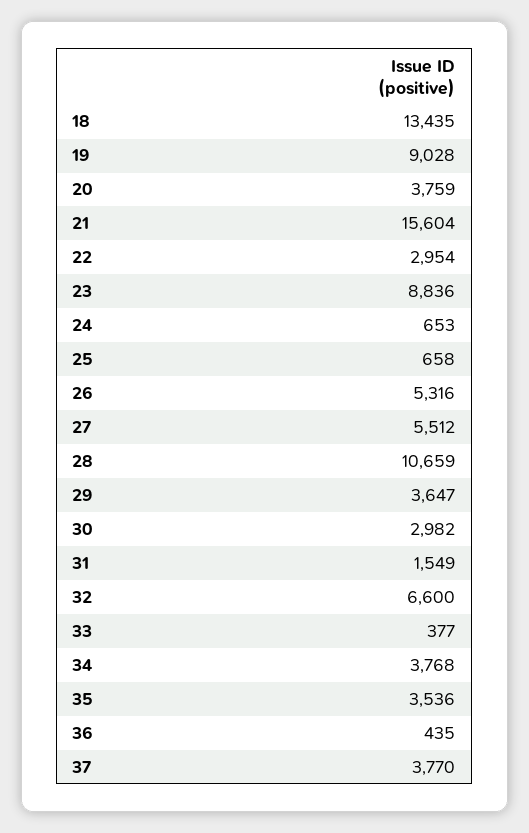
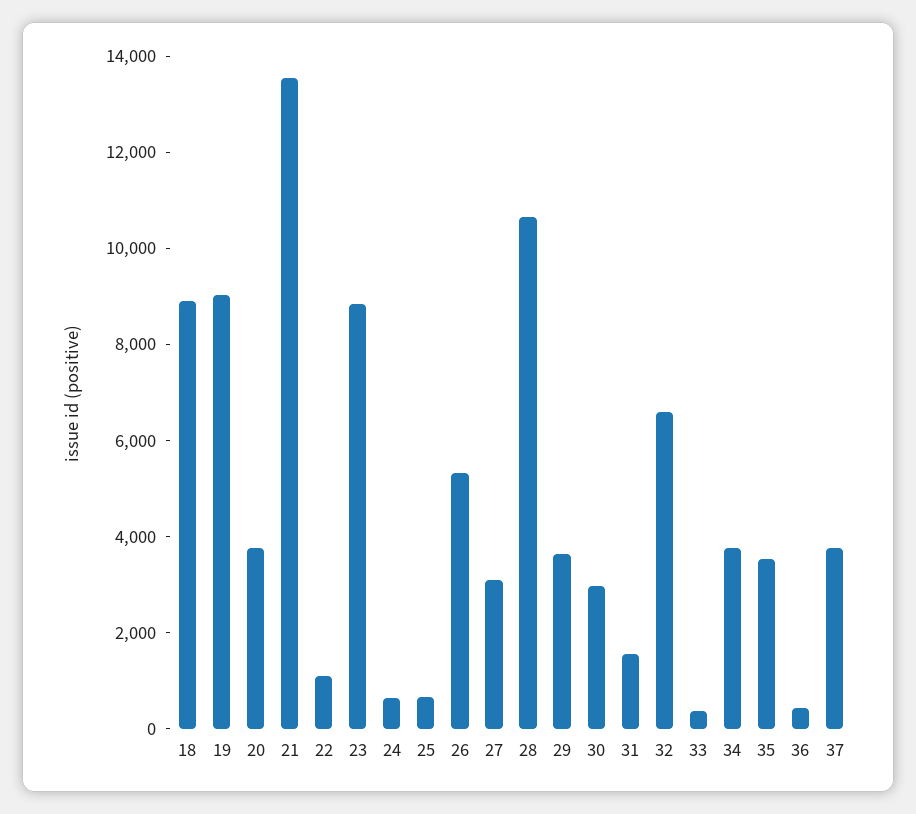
18: 13435 -> 9000
21: 15604 -> 13500
22: 2954 -> 1000
27: 5512 -> 3000

